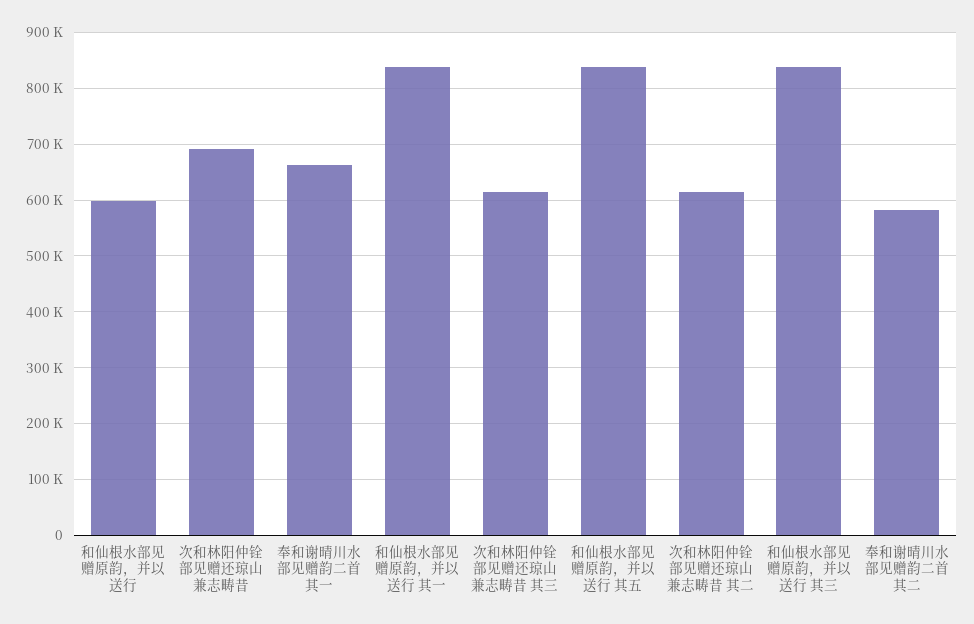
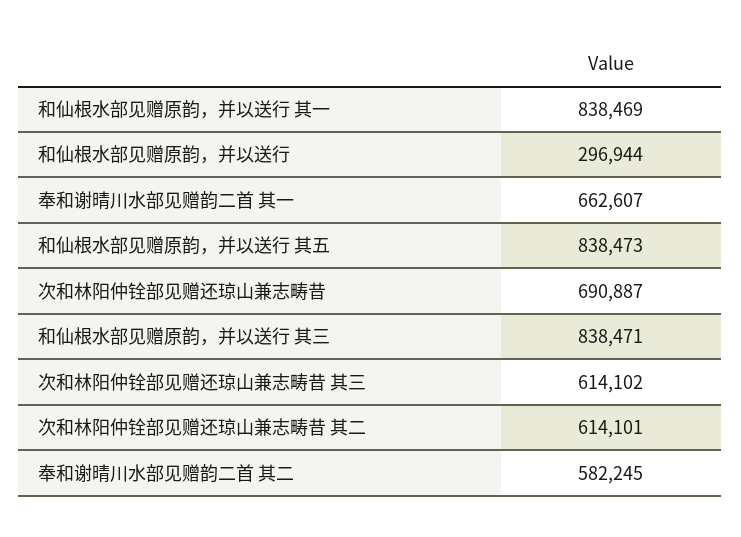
和仙根水部见赠原韵，并以送行: 600000 -> 296944

